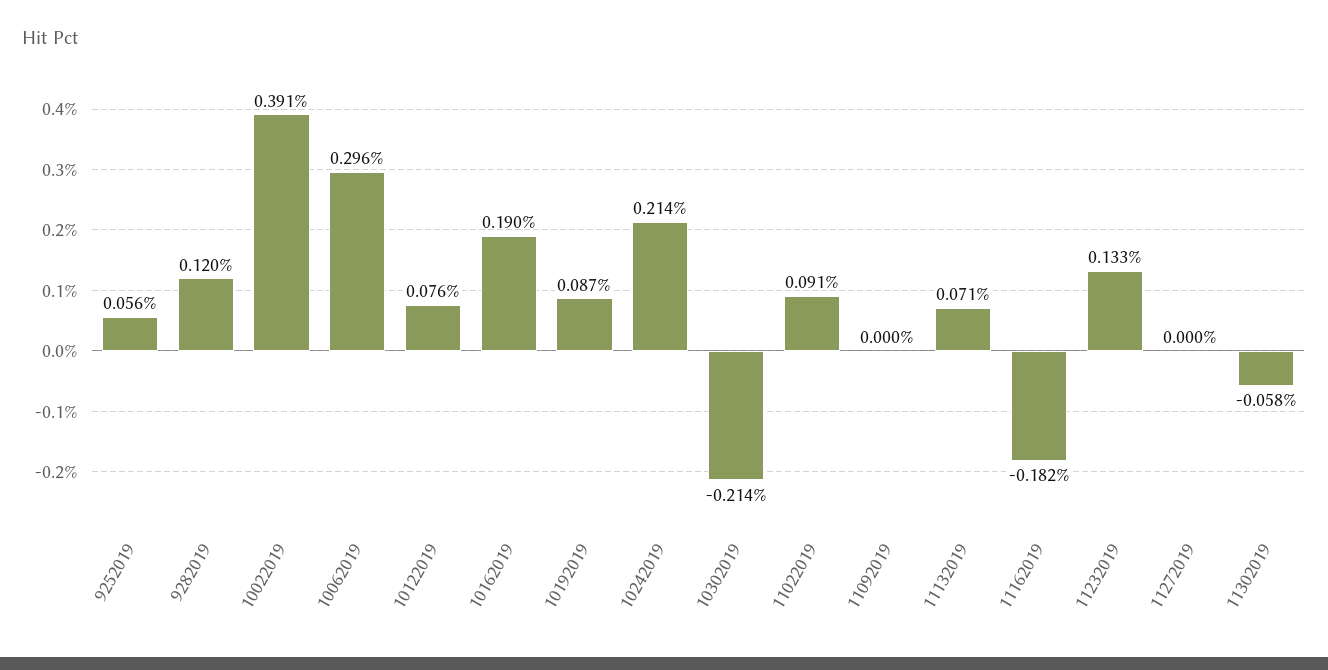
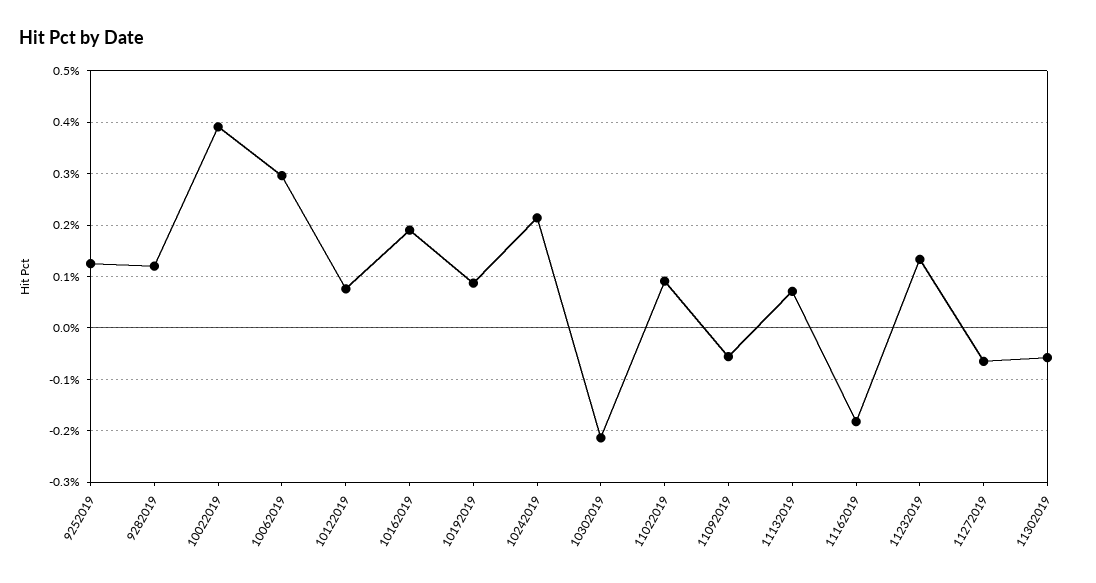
9252019: 0.056 -> 0.12
11092019: 0 -> -0.06
11272019: 0 -> -0.06

